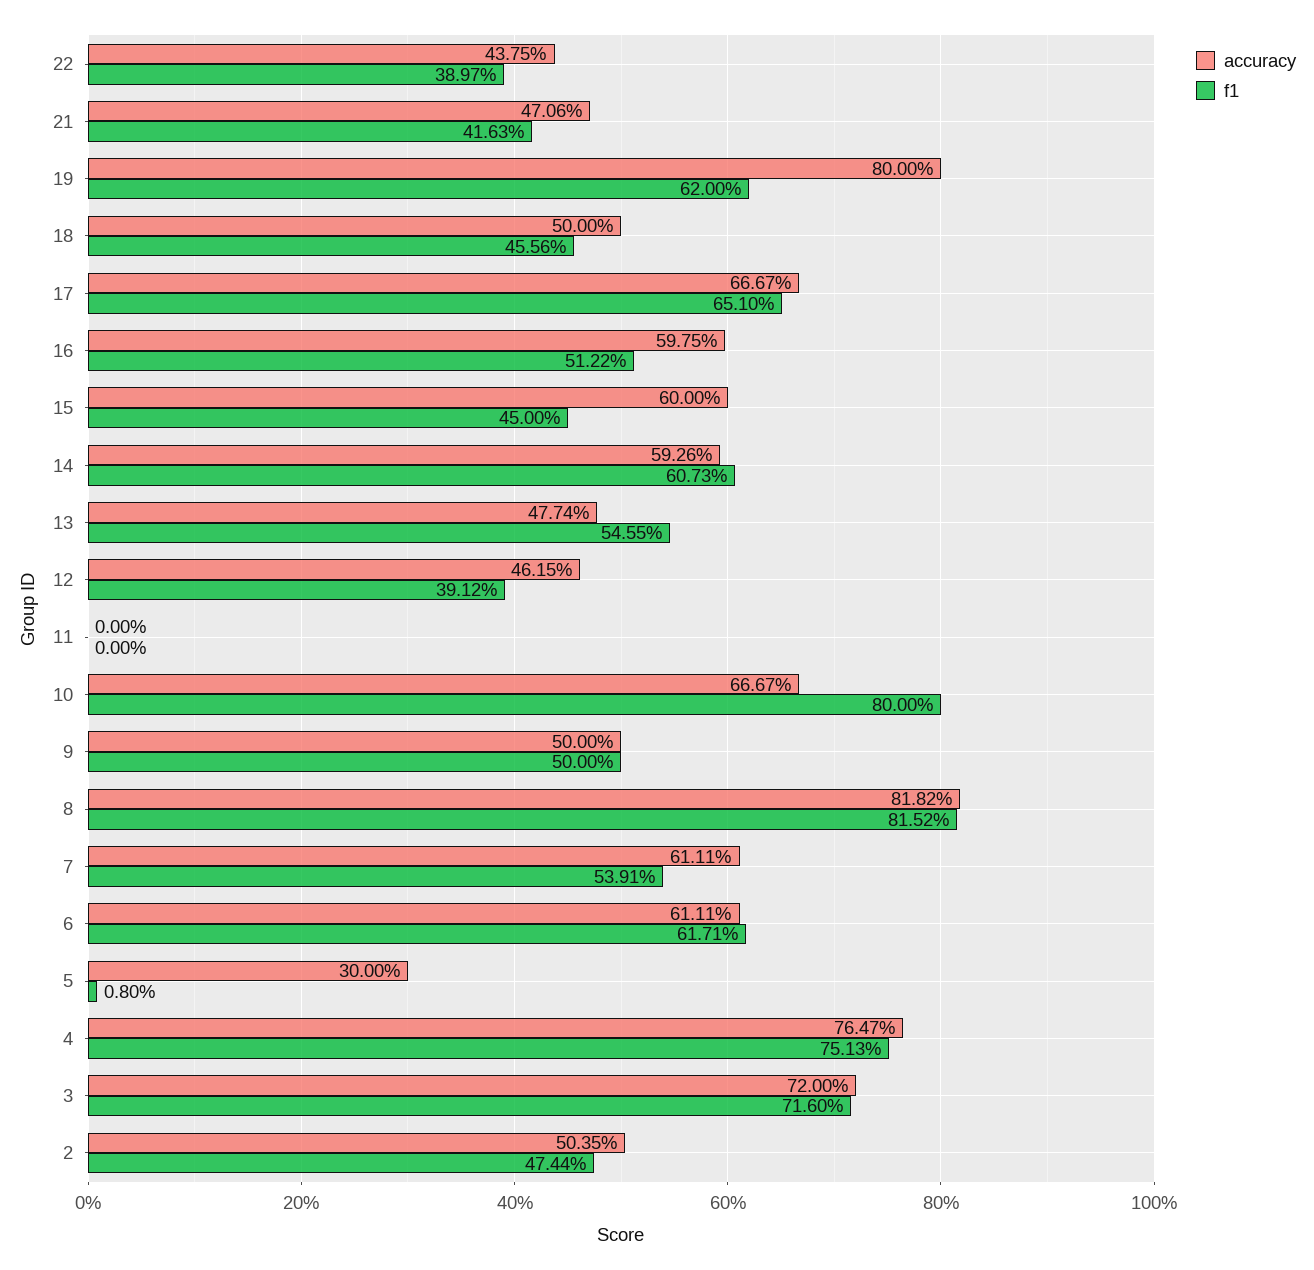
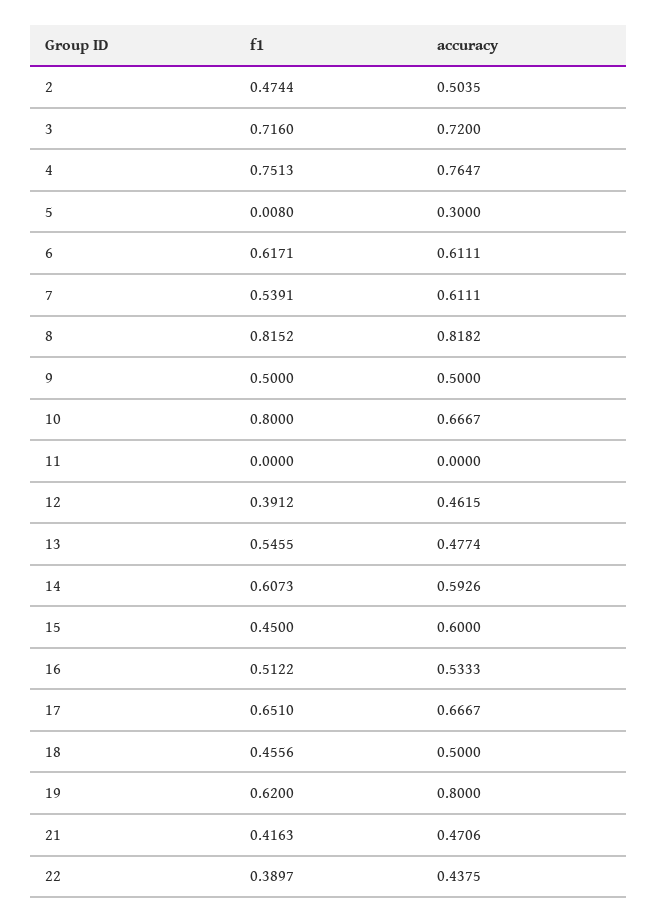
accuracy, 16: 0.5975 -> 0.5333

